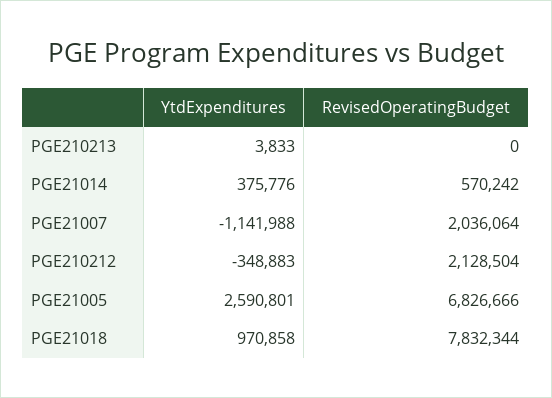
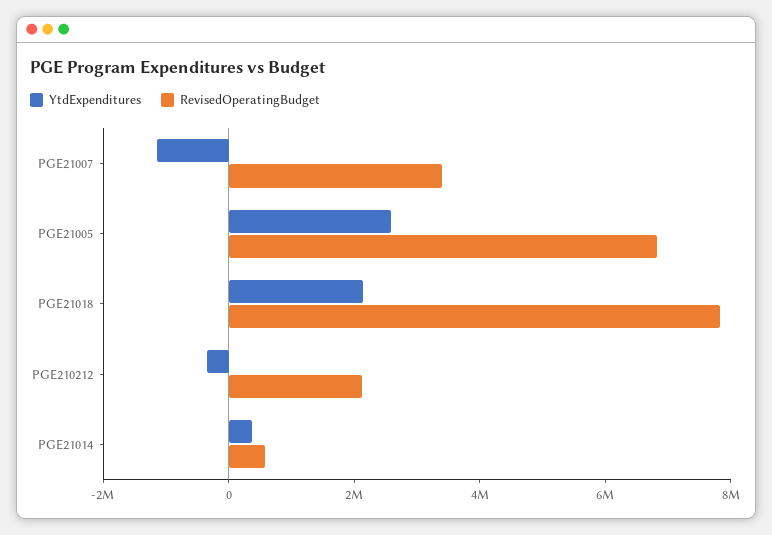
YtdExpenditures, PGE210213: 3833 -> none
RevisedOperatingBudget, PGE210213: 0 -> none
RevisedOperatingBudget, PGE21007: 2036064 -> 3500000
YtdExpenditures, PGE21018: 970858 -> 2000000

